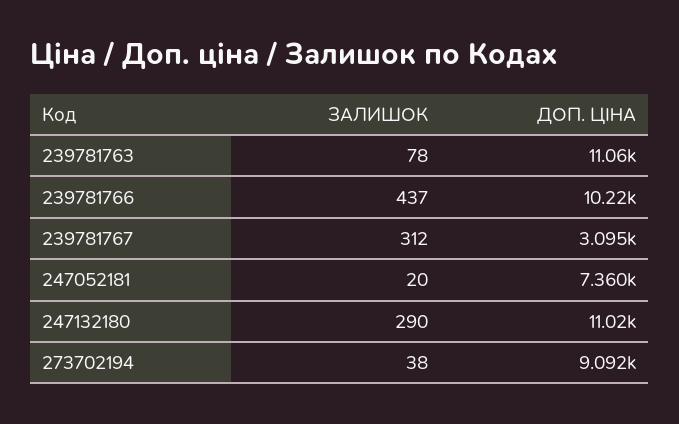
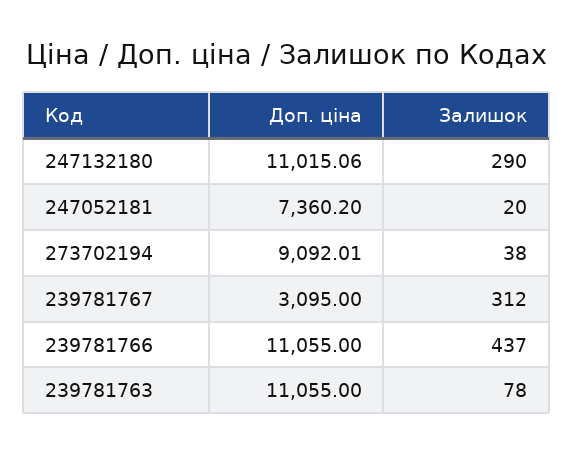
ДОП. ЦІНА, 239781766: 10220 -> 11055

